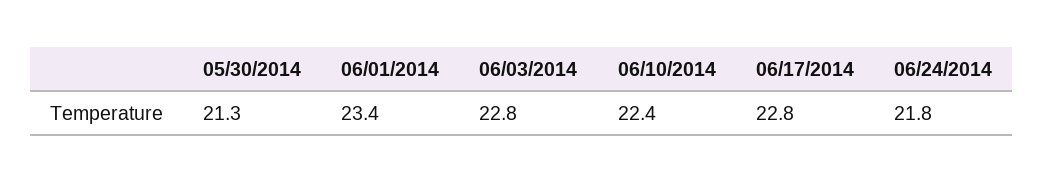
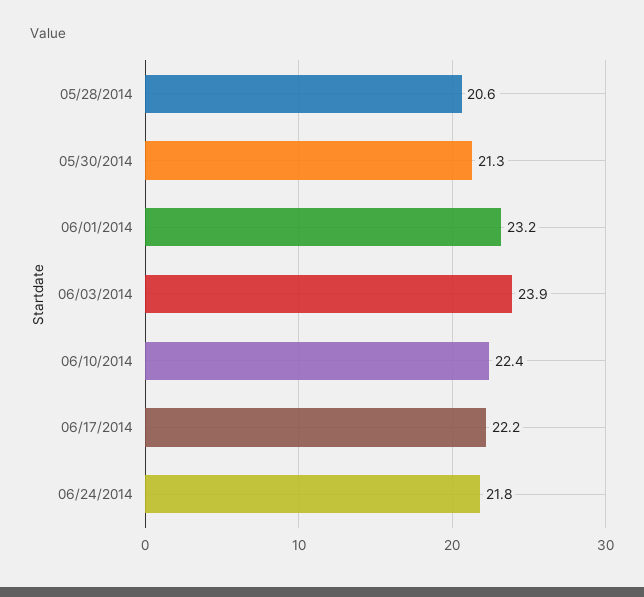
06/01/2014: 23.4 -> 23.2
06/03/2014: 22.8 -> 23.9
06/17/2014: 22.8 -> 22.2
05/28/2014: none -> 20.6

